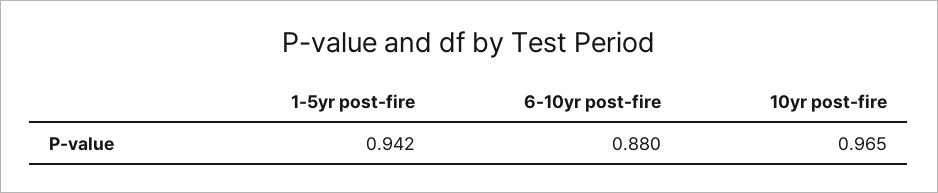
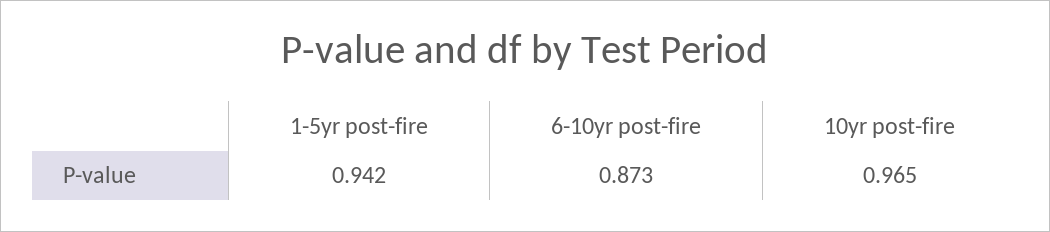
6-10yr post-fire: 0.88 -> 0.873

